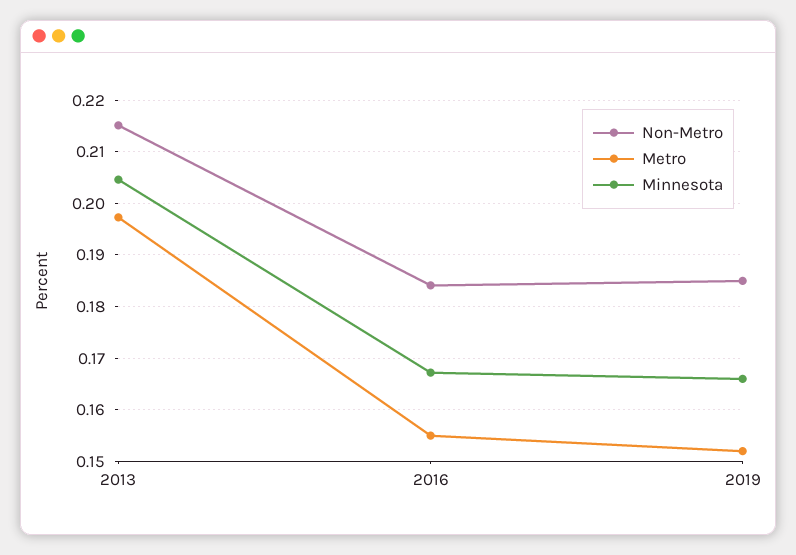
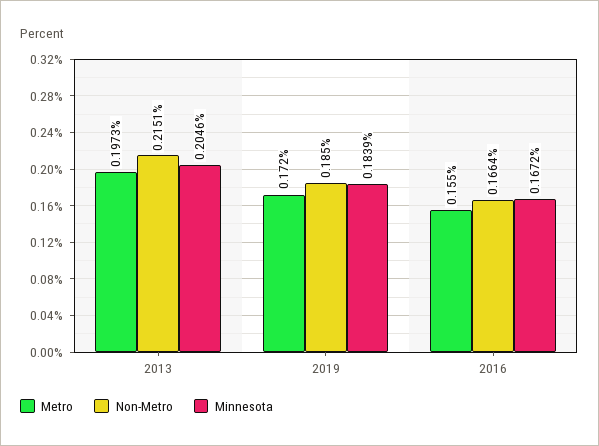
Non-Metro, 2016: 0.184 -> 0.1664
Metro, 2019: 0.152 -> 0.172
Minnesota, 2019: 0.166 -> 0.1839

